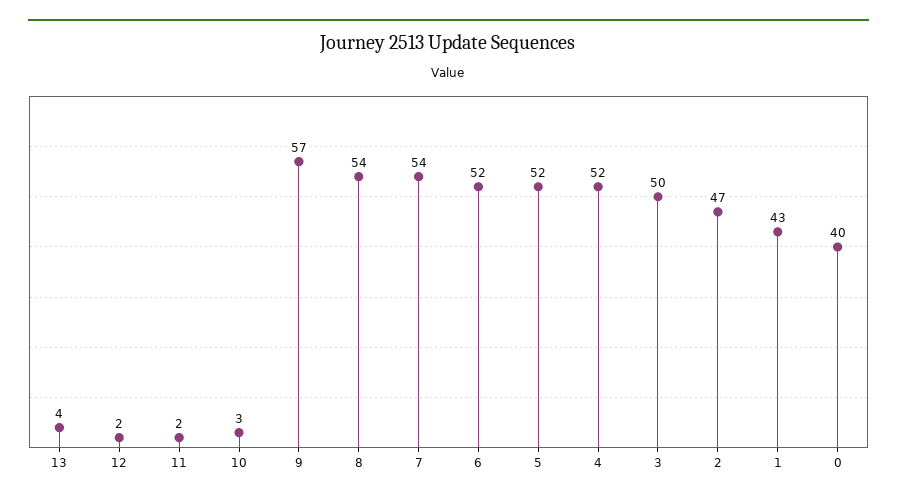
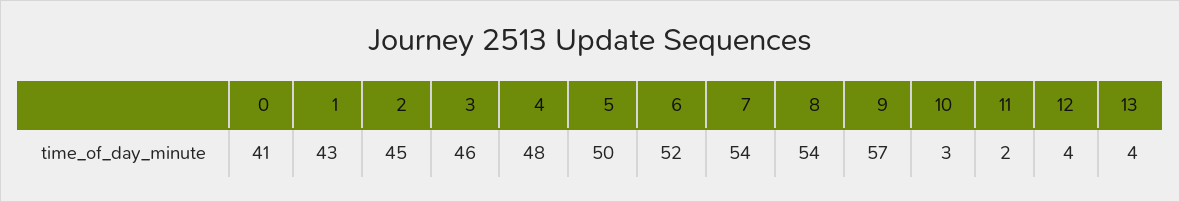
12: 2 -> 4
5: 52 -> 50
4: 52 -> 48
3: 50 -> 46
2: 47 -> 45
0: 40 -> 41

